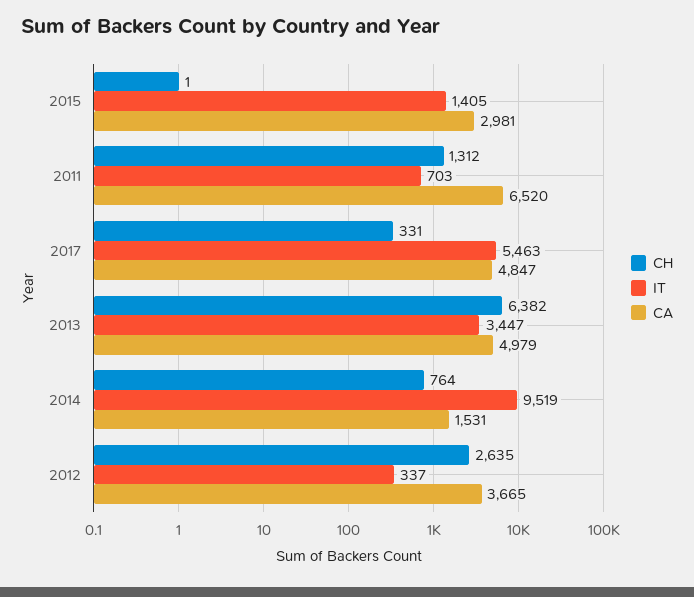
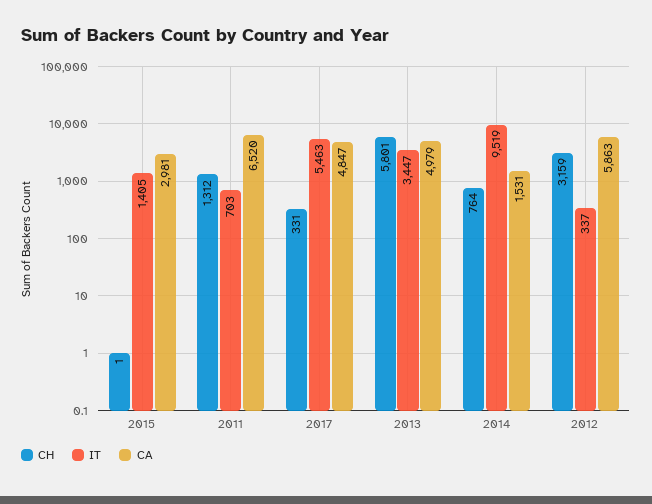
CH, 2013: 6382 -> 5801
CH, 2012: 2635 -> 3159
CA, 2012: 3665 -> 5863

